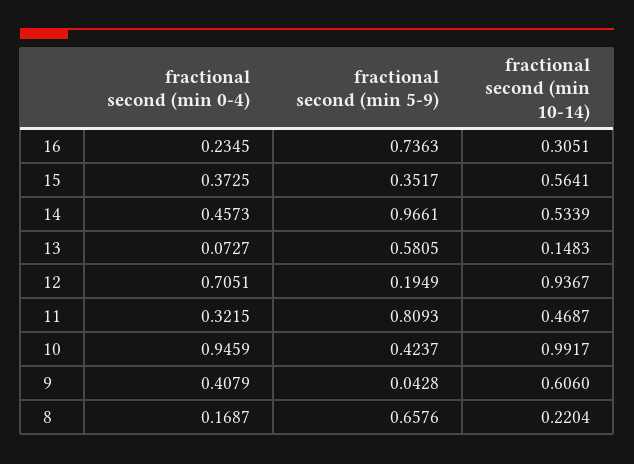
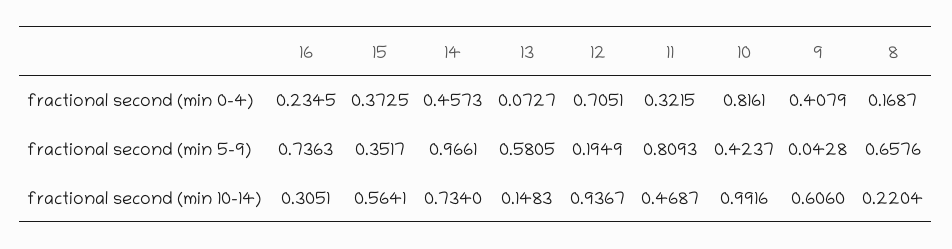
fractional second (min 10-14), 14: 0.5339 -> 0.734
fractional second (min 0-4), 10: 0.9459 -> 0.8161
fractional second (min 10-14), 10: 0.9917 -> 0.9916

